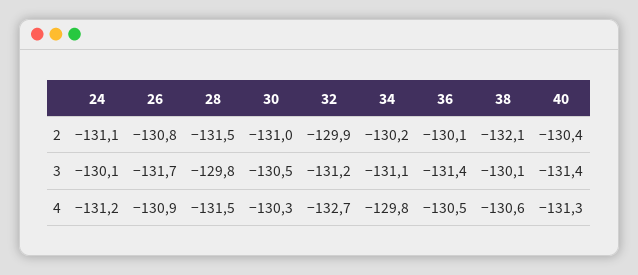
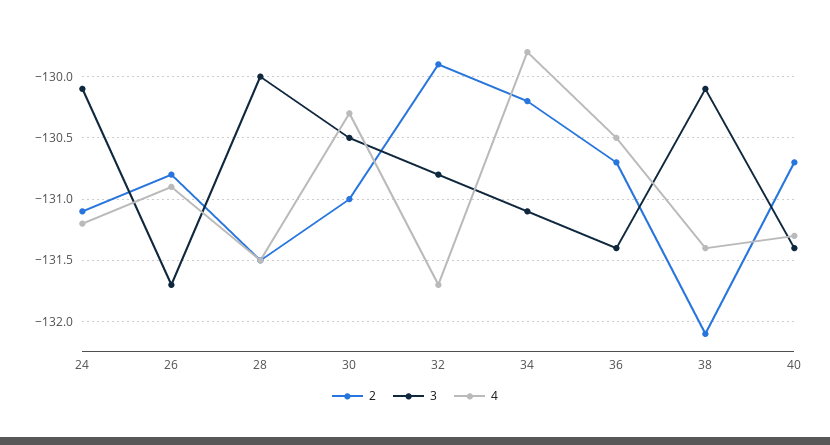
2, 36: -130.1 -> -130.7
2, 40: -130.4 -> -130.7
3, 28: -129.8 -> -130
3, 32: -131.2 -> -130.8
4, 32: -132.7 -> -131.7
4, 38: -130.6 -> -131.4

